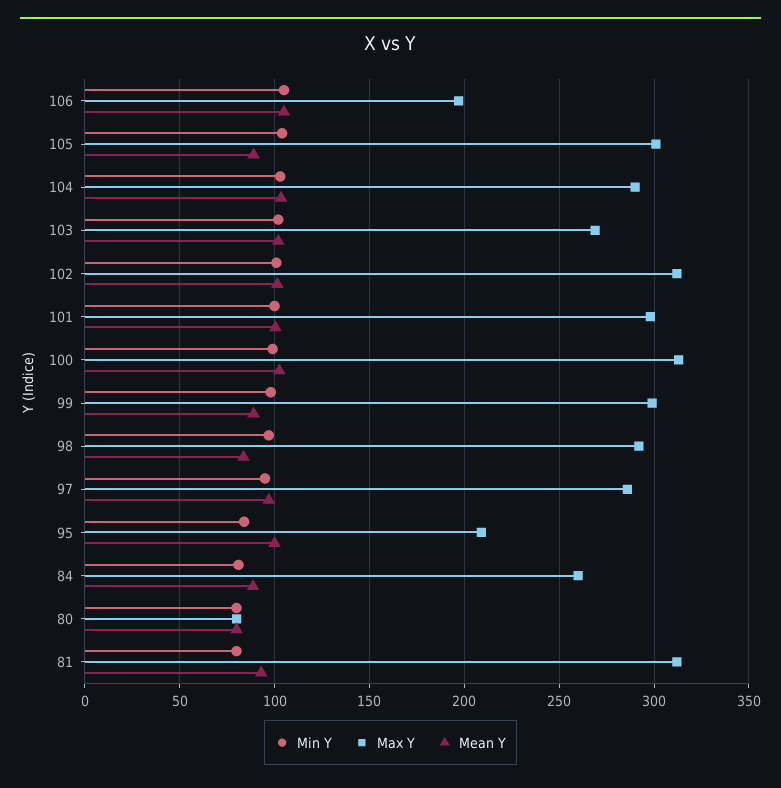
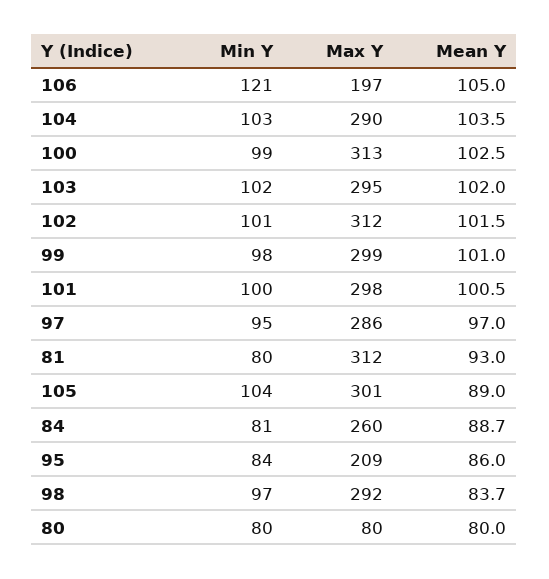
Min Y, 106: 105 -> 121
Max Y, 103: 270 -> 295
Mean Y, 99: 90 -> 101
Mean Y, 95: 100 -> 86

